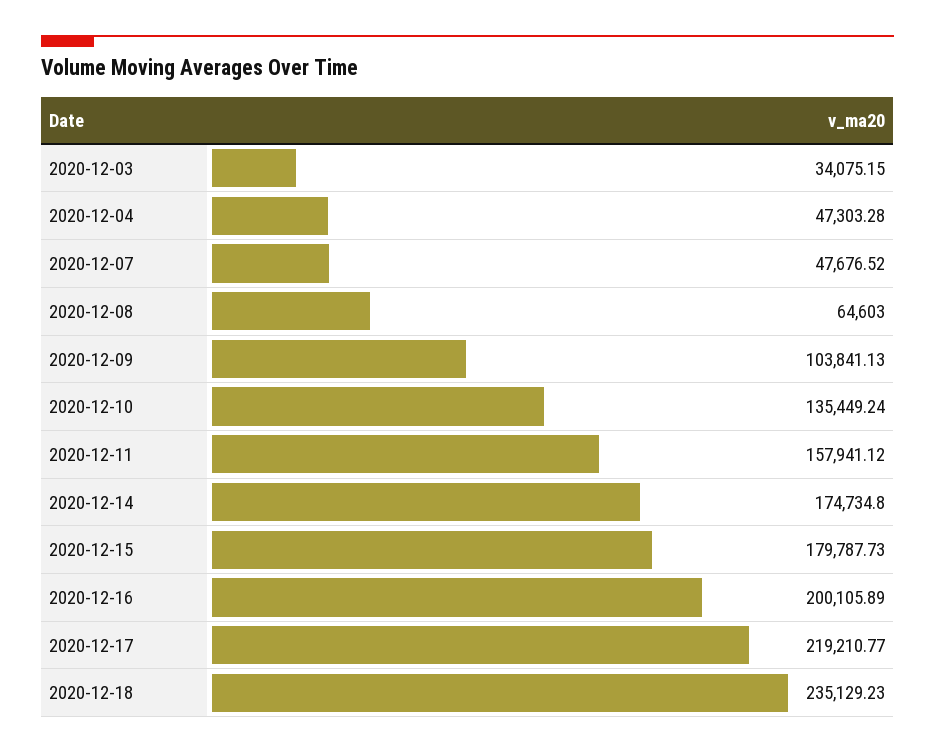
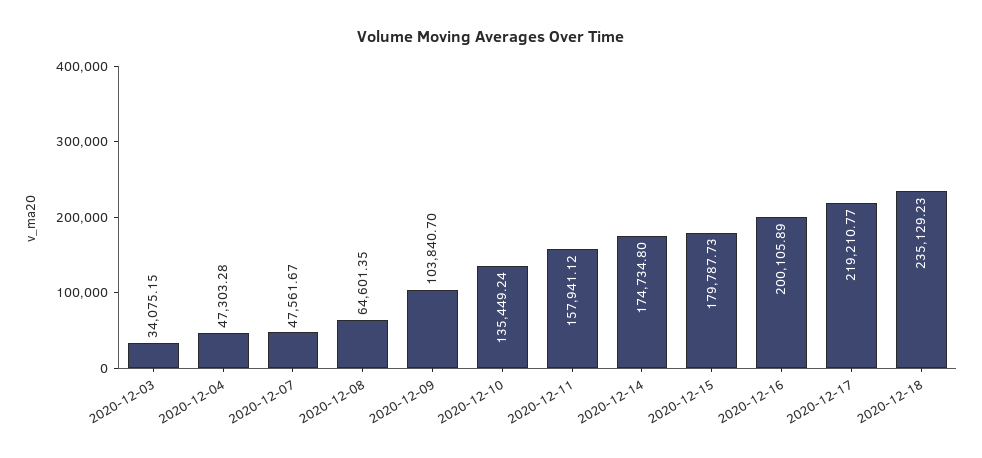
2020-12-07: 47676.52 -> 47561.67
2020-12-08: 64603 -> 64601.35
2020-12-09: 103841.13 -> 103840.7

